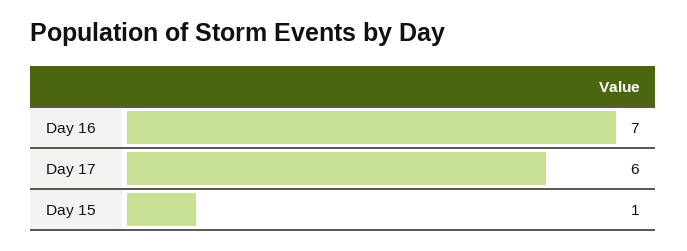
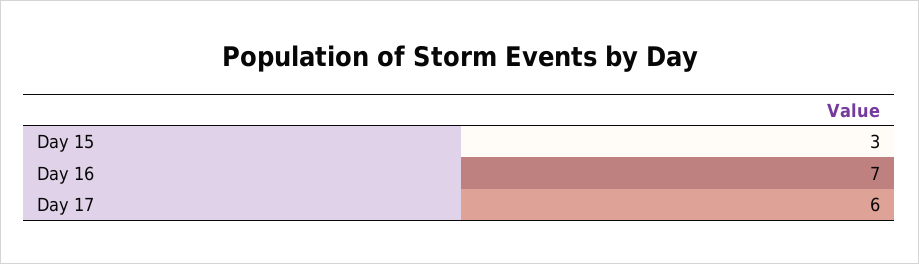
Day 15: 1 -> 3

